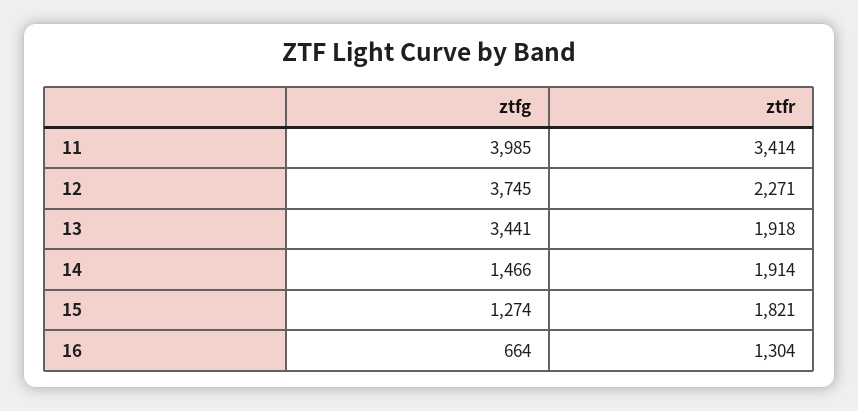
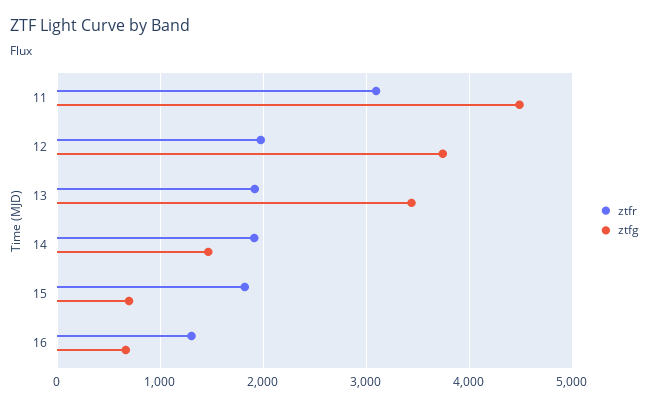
ztfg, 11: 3985 -> 4500
ztfr, 11: 3414 -> 3100
ztfr, 12: 2271 -> 2000
ztfg, 15: 1274 -> 700

